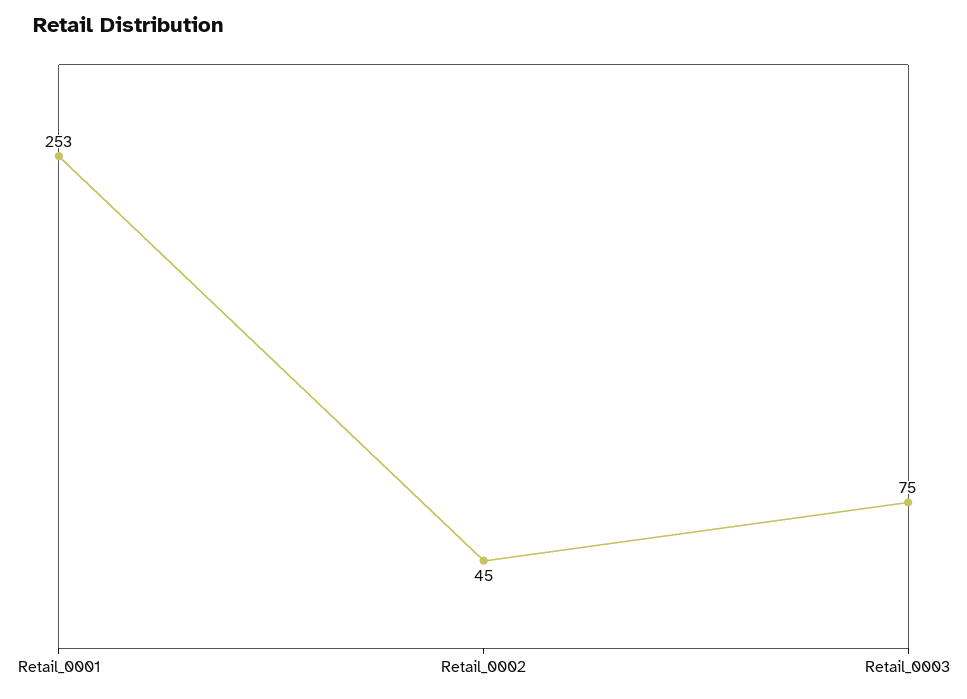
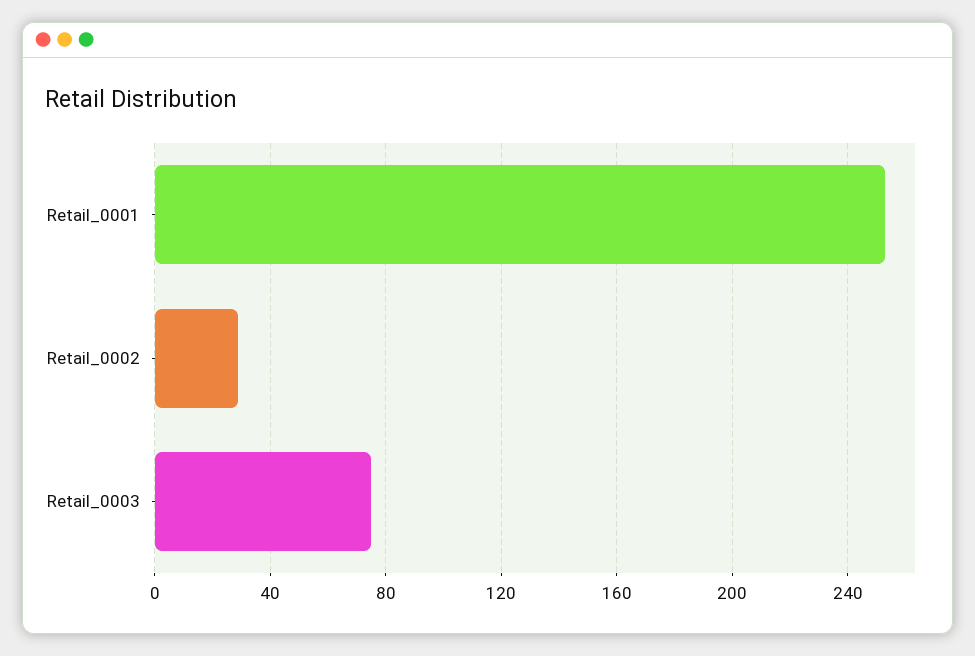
Retail_0002: 45 -> 30

